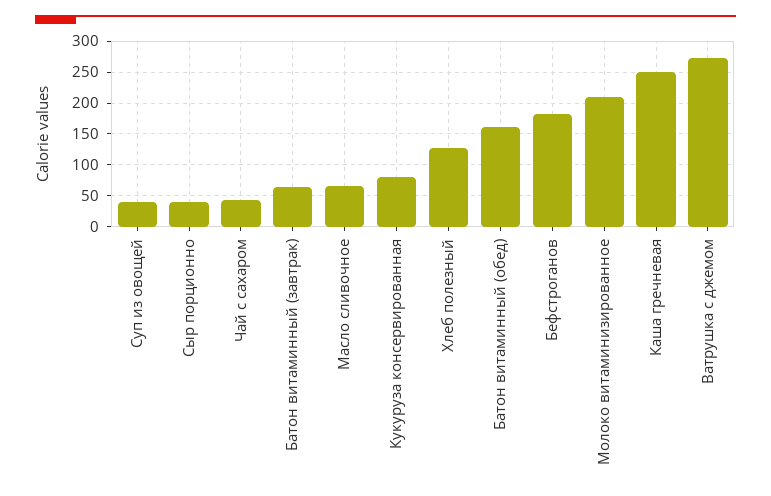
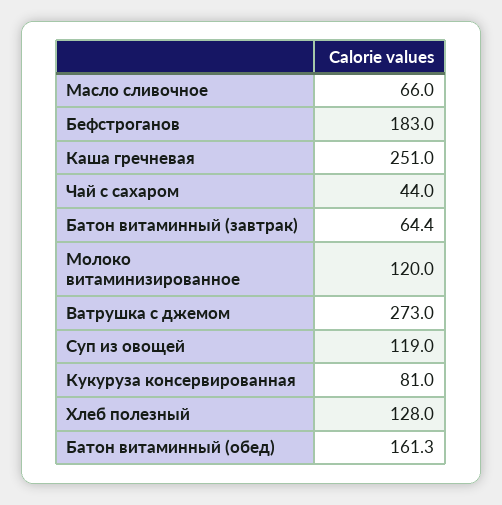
Суп из овощей: 40 -> 119
Сыр порционно: 40 -> none
Молоко витаминизированное: 210 -> 120

